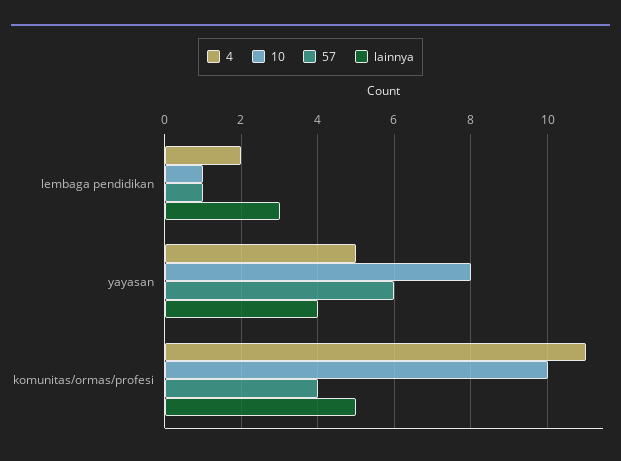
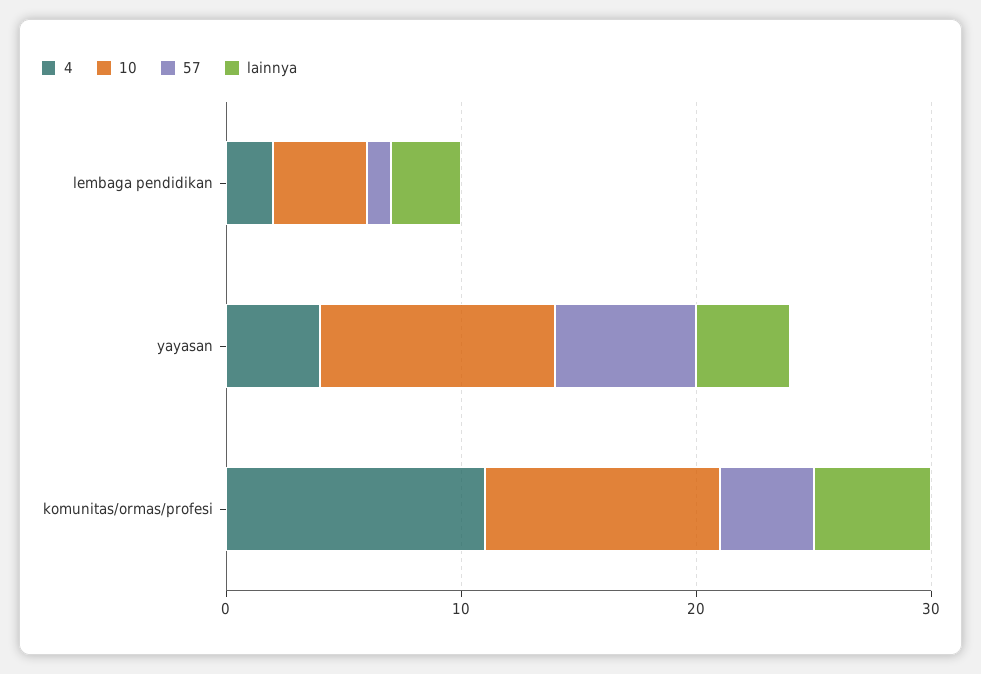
10, lembaga pendidikan: 1 -> 4
4, yayasan: 5 -> 4
10, yayasan: 8 -> 10

